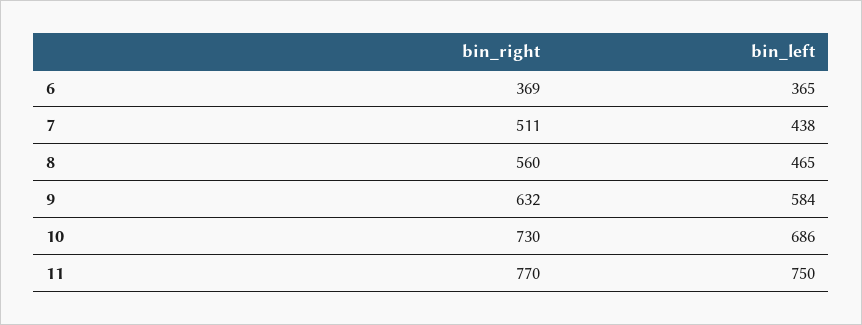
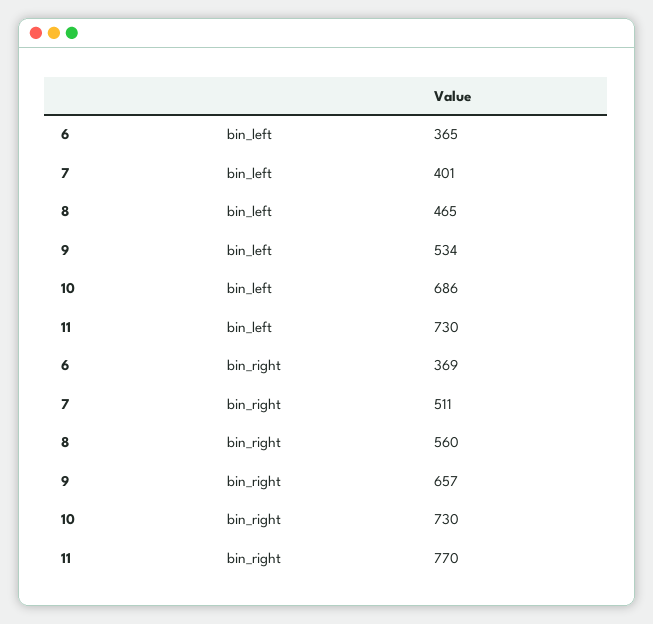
bin_left, 7: 438 -> 401
bin_right, 9: 632 -> 657
bin_left, 9: 584 -> 534
bin_left, 11: 750 -> 730

